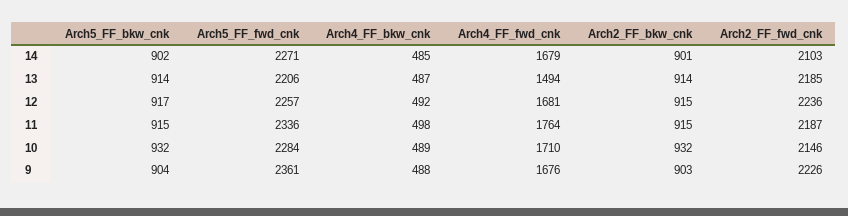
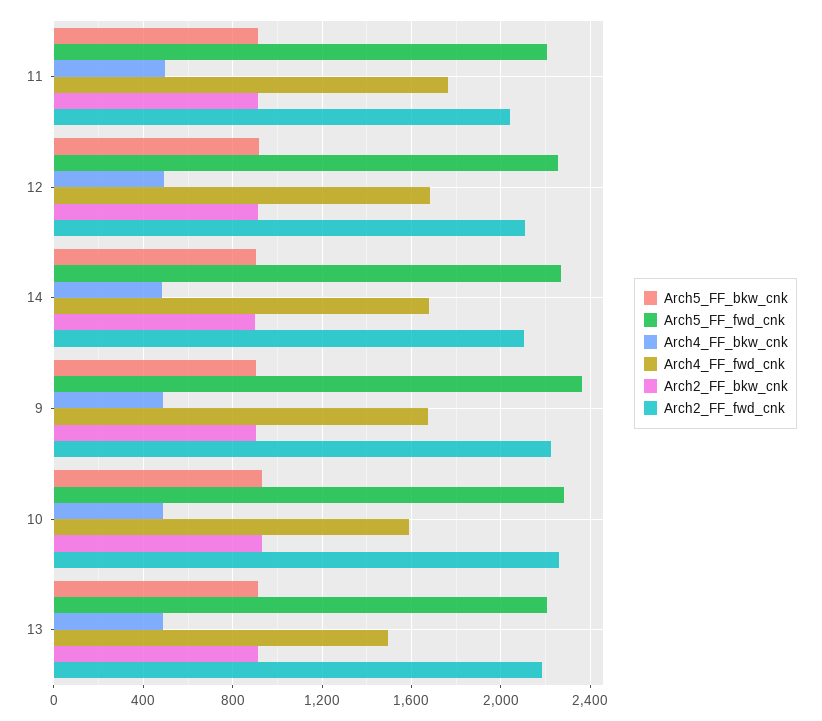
Arch2_FF_fwd_cnk, 12: 2236 -> 2100
Arch5_FF_fwd_cnk, 11: 2336 -> 2200
Arch2_FF_fwd_cnk, 11: 2187 -> 2050
Arch4_FF_fwd_cnk, 10: 1710 -> 1600
Arch2_FF_fwd_cnk, 10: 2146 -> 2250

